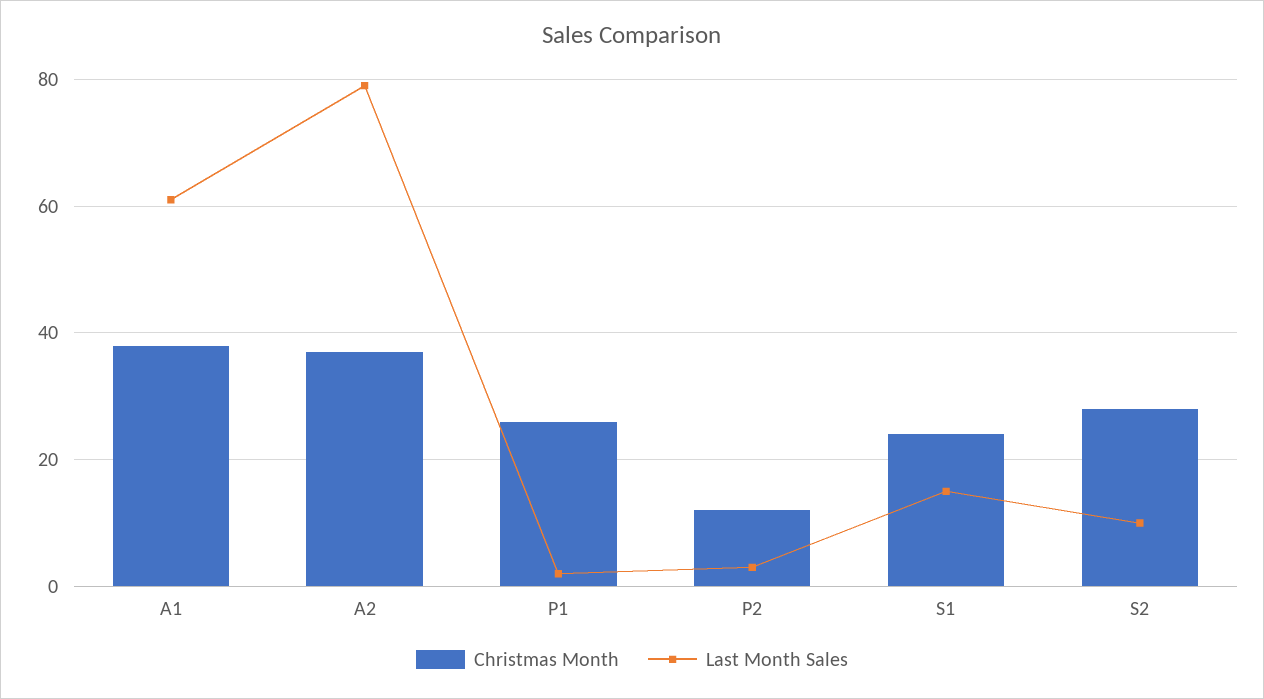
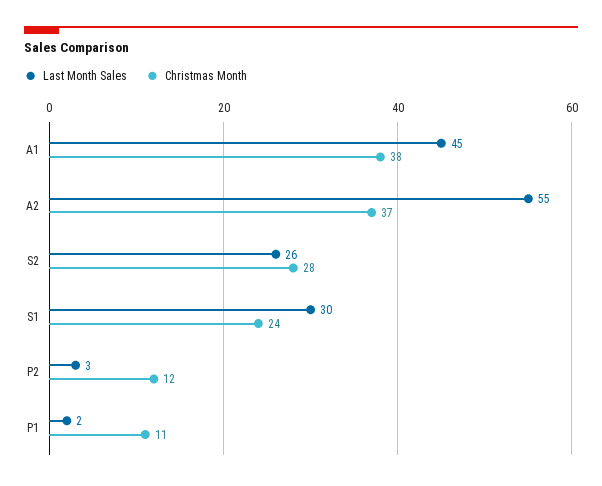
Last Month Sales, A1: 60 -> 45
Last Month Sales, A2: 80 -> 55
Christmas Month, P1: 25 -> 11
Last Month Sales, S1: 15 -> 30
Last Month Sales, S2: 10 -> 26

